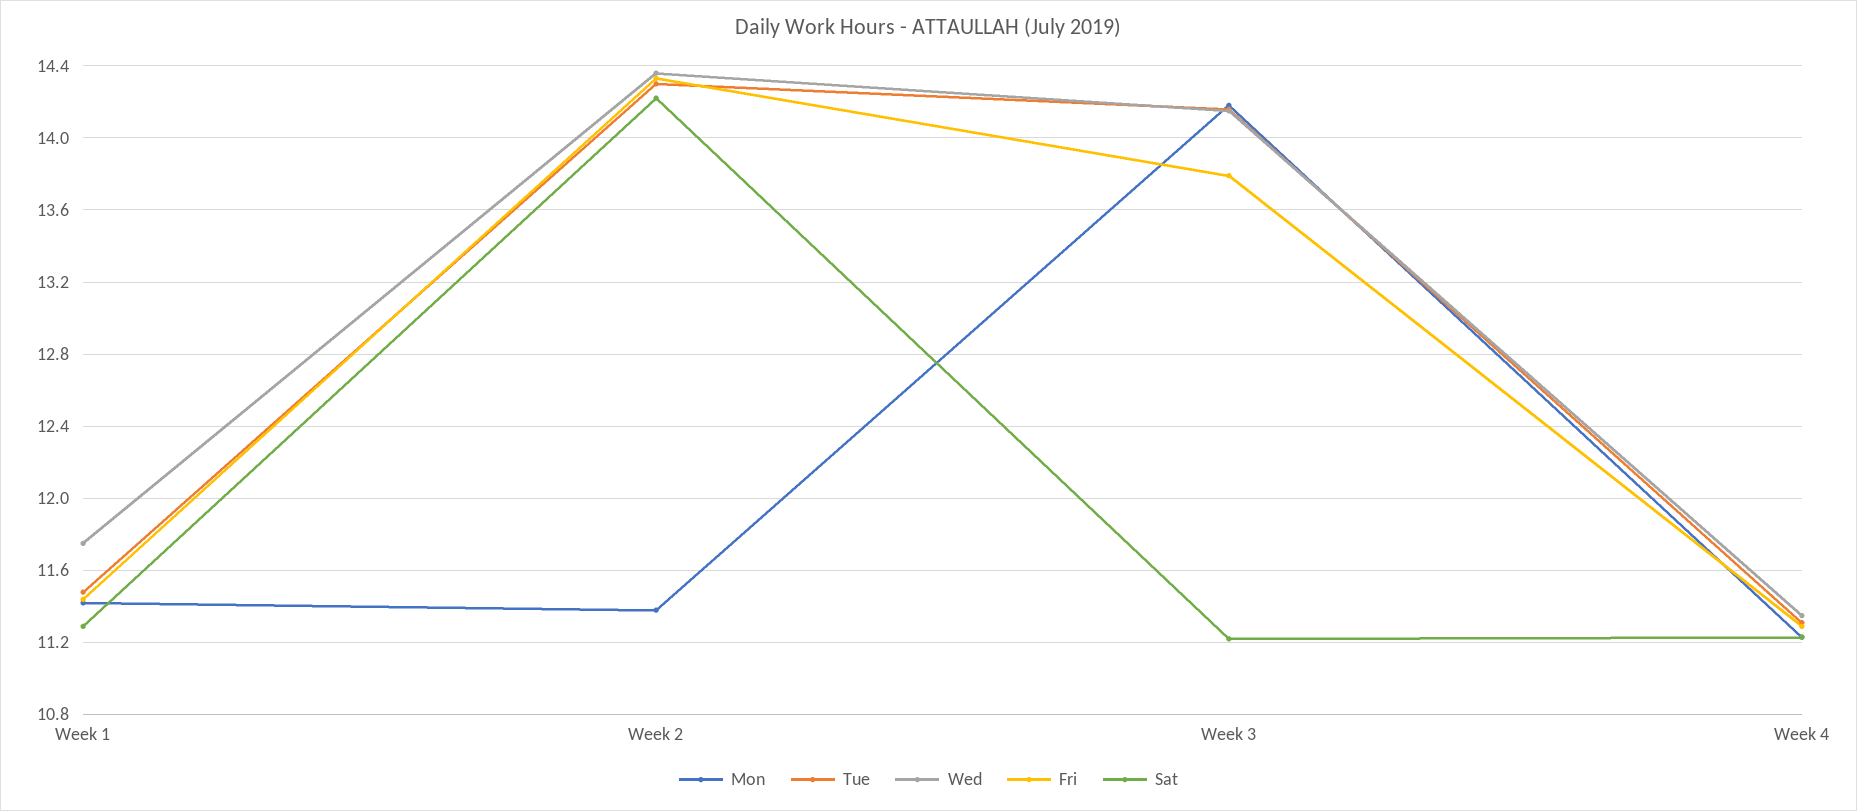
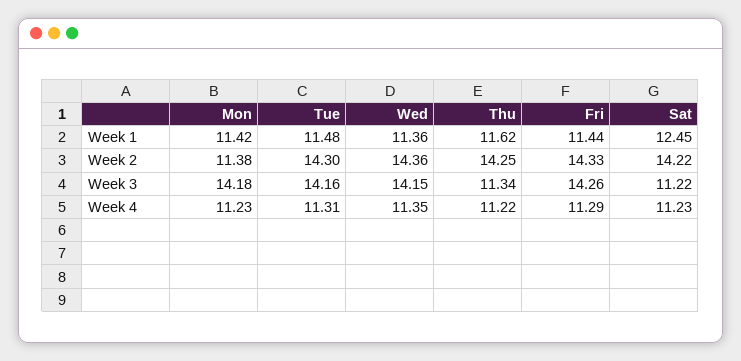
Wed, Week 1: 11.75 -> 11.36
Sat, Week 1: 11.3 -> 12.45
Fri, Week 3: 13.8 -> 14.26
Thu, Week 1: none -> 11.62
Thu, Week 2: none -> 14.25
Thu, Week 3: none -> 11.34
Thu, Week 4: none -> 11.22

